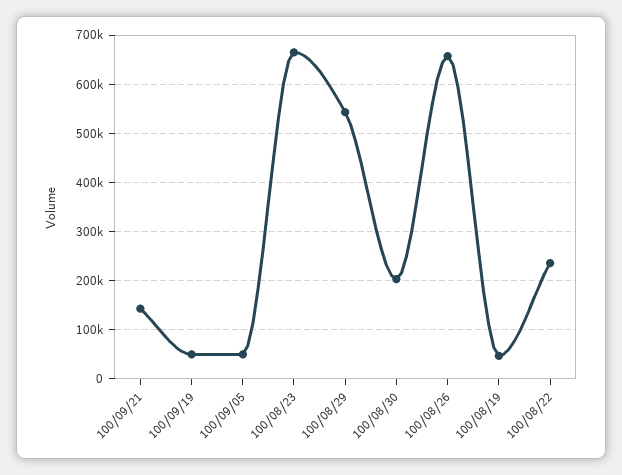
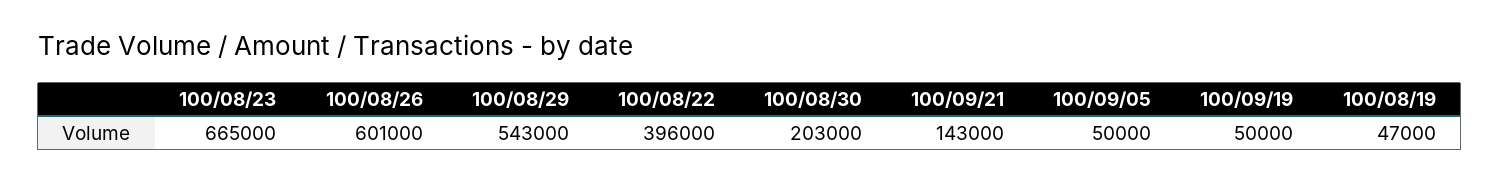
100/08/26: 660000 -> 601000
100/08/22: 240000 -> 396000

